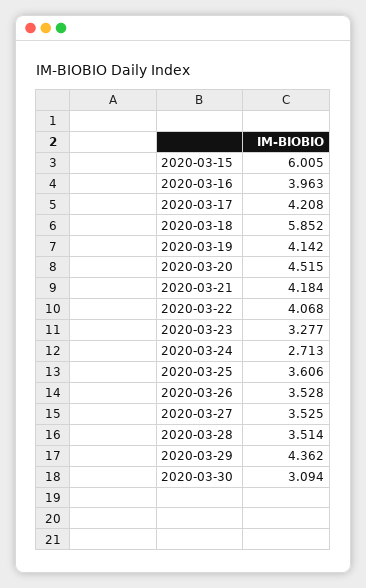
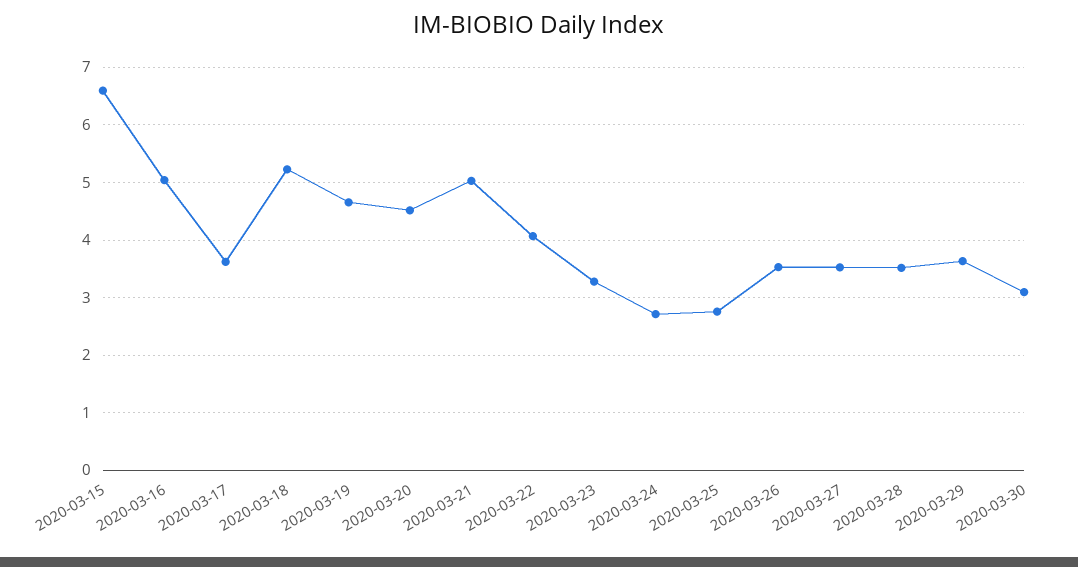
2020-03-15: 6.005 -> 6.6
2020-03-16: 3.963 -> 5
2020-03-17: 4.208 -> 3.6
2020-03-18: 5.852 -> 5.2
2020-03-19: 4.142 -> 4.6
2020-03-21: 4.184 -> 5
2020-03-25: 3.606 -> 2.8
2020-03-29: 4.362 -> 3.6

